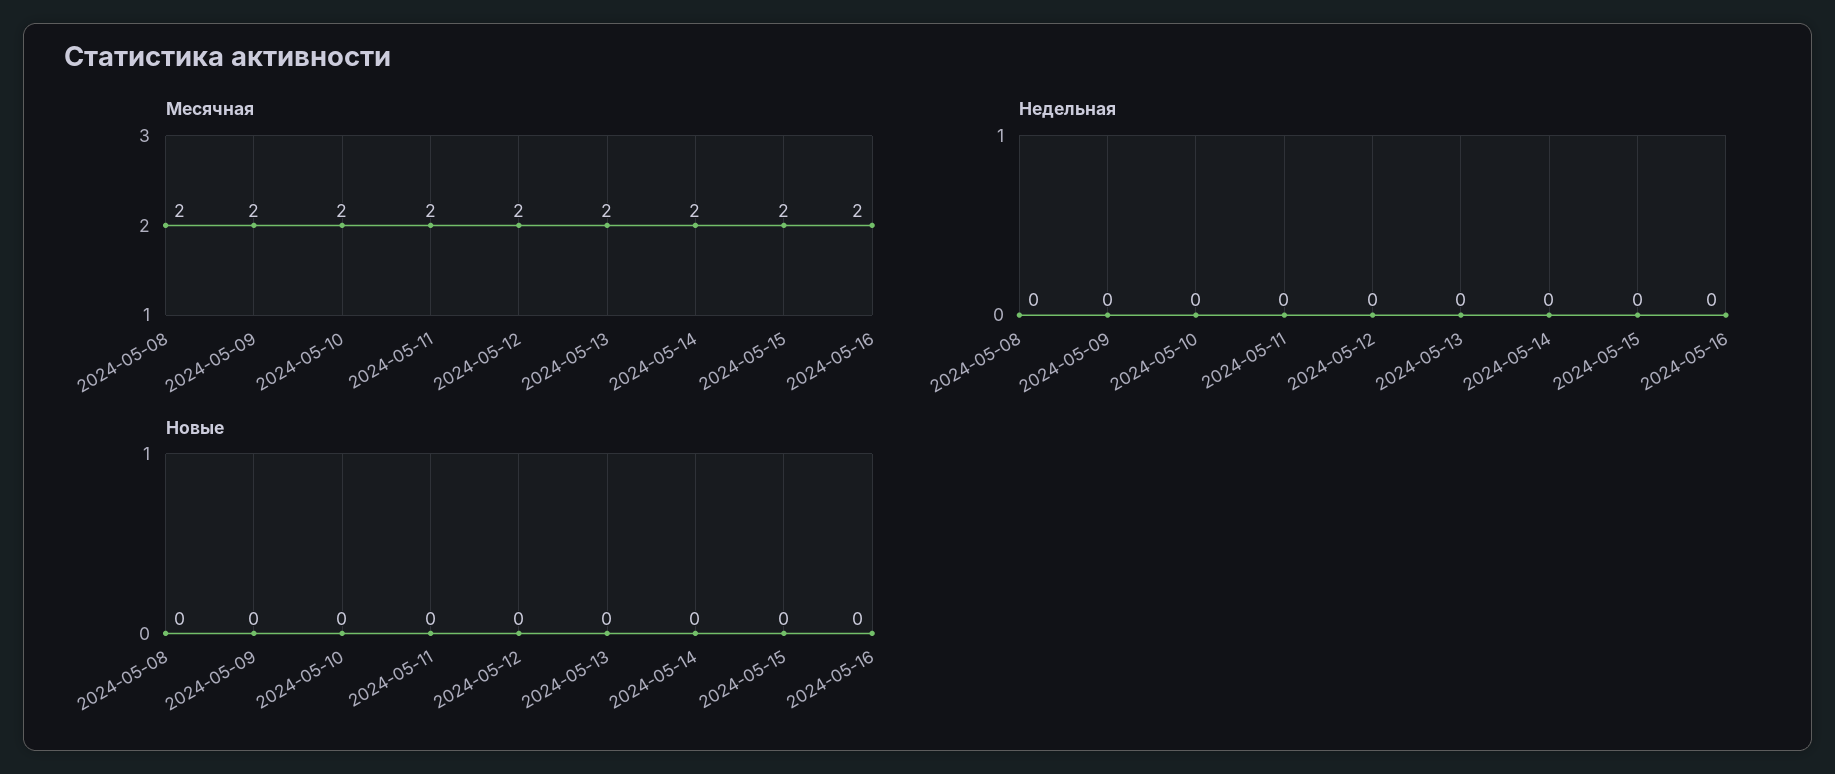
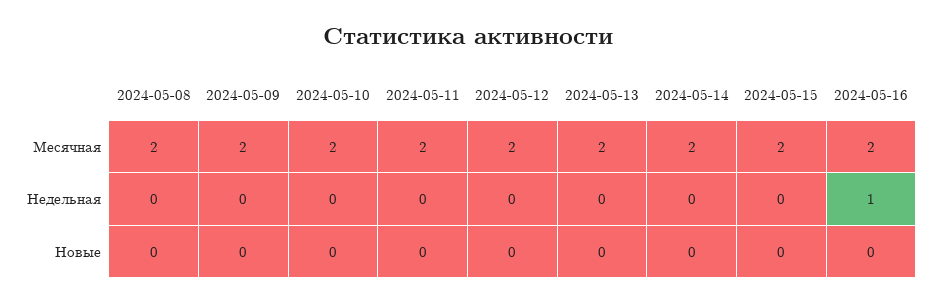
Недельная, 2024-05-16: 0 -> 1

